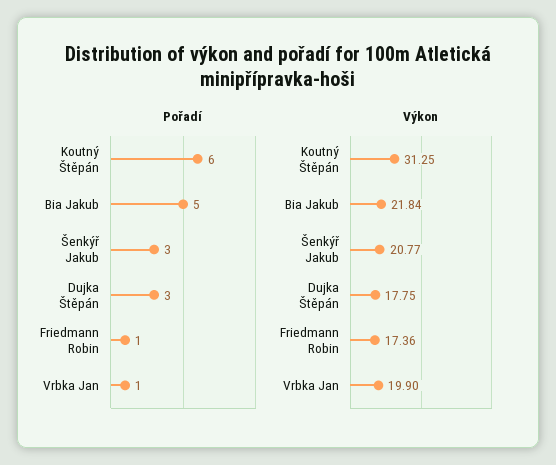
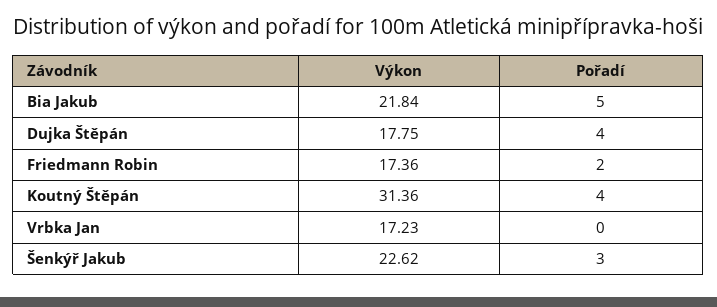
Pořadí, Koutný Štěpán: 6 -> 4
Pořadí, Dujka Štěpán: 3 -> 4
Pořadí, Friedmann Robin: 1 -> 2
Pořadí, Vrbka Jan: 1 -> 0
Výkon, Koutný Štěpán: 31.25 -> 31.36
Výkon, Šenkýř Jakub: 20.77 -> 22.62
Výkon, Vrbka Jan: 19.9 -> 17.23

